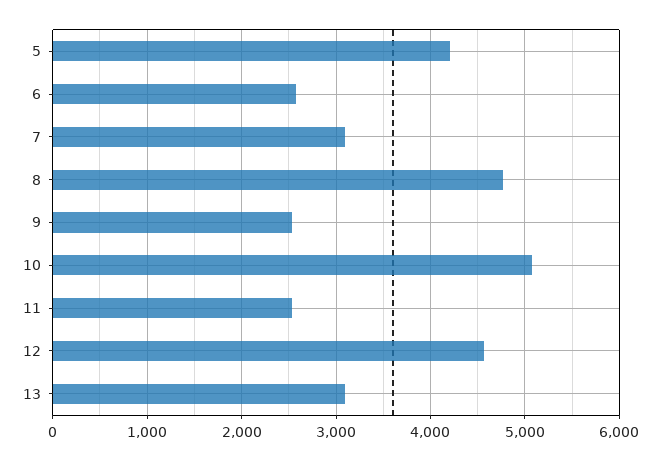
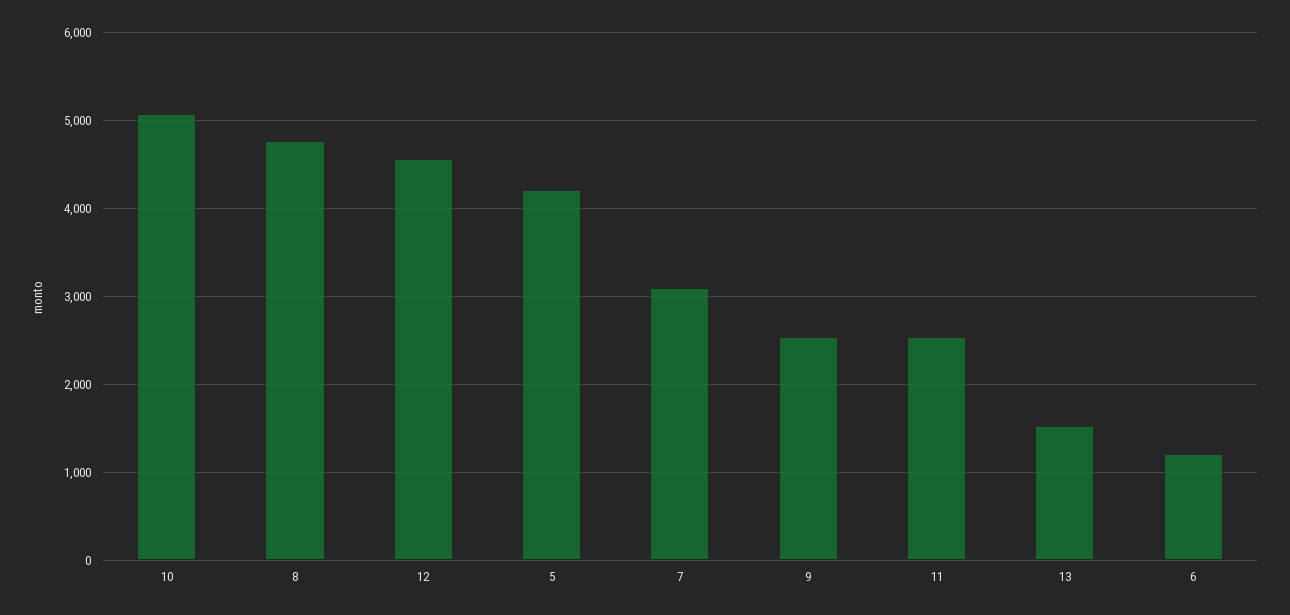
6: 2600 -> 1200
13: 3100 -> 1500

